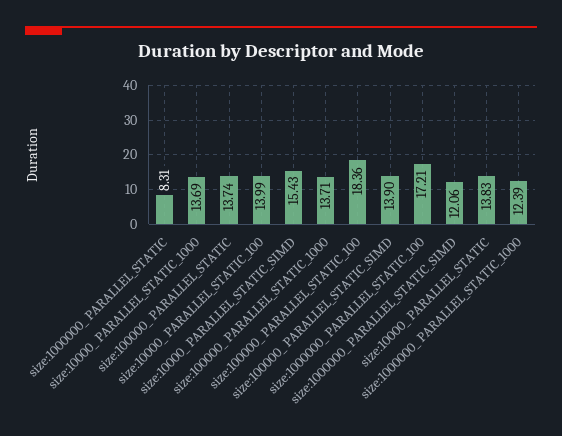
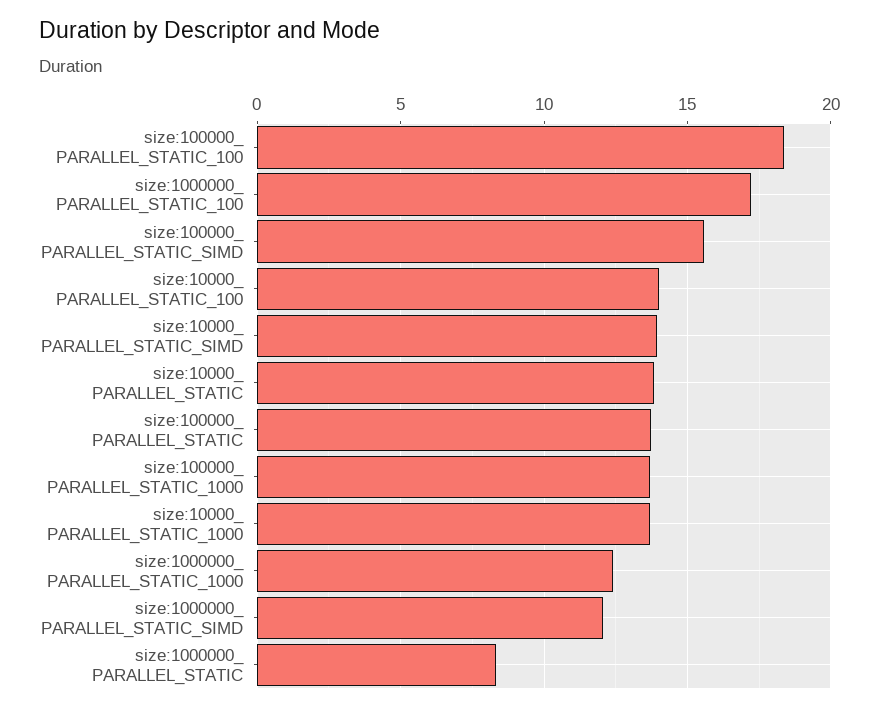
size:10000_ PARALLEL_STATIC_SIMD: 15.43 -> 14
size:100000_ PARALLEL_STATIC_SIMD: 13.9 -> 15.5

